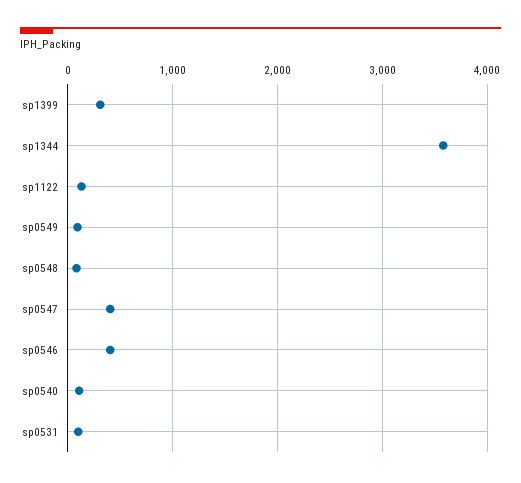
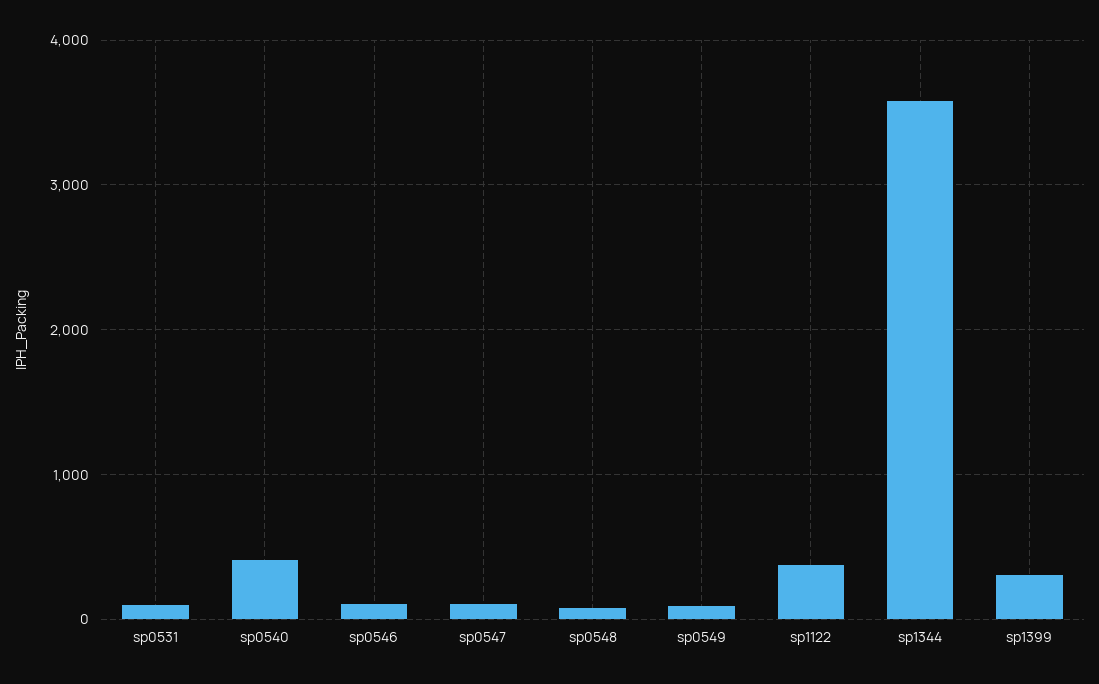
sp1122: 100 -> 400
sp0547: 400 -> 100
sp0546: 400 -> 100
sp0540: 100 -> 400

